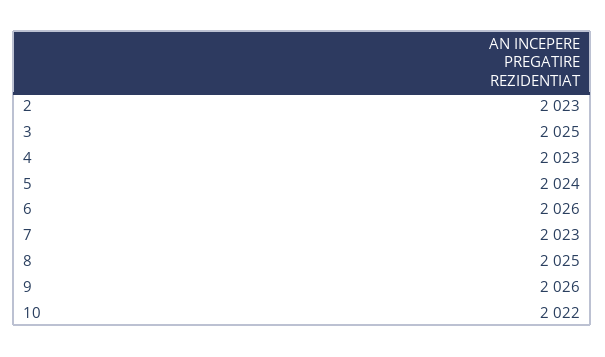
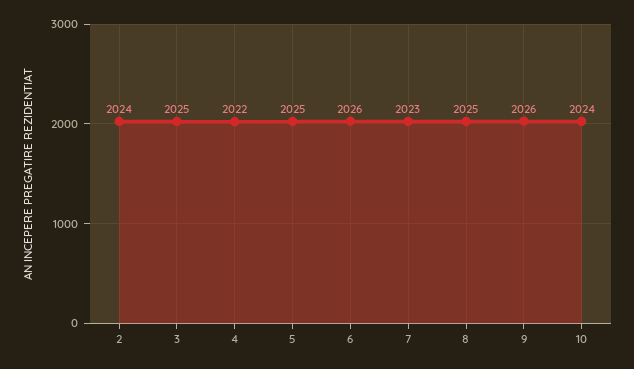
2: 2023 -> 2024
4: 2023 -> 2022
5: 2024 -> 2025
10: 2022 -> 2024

